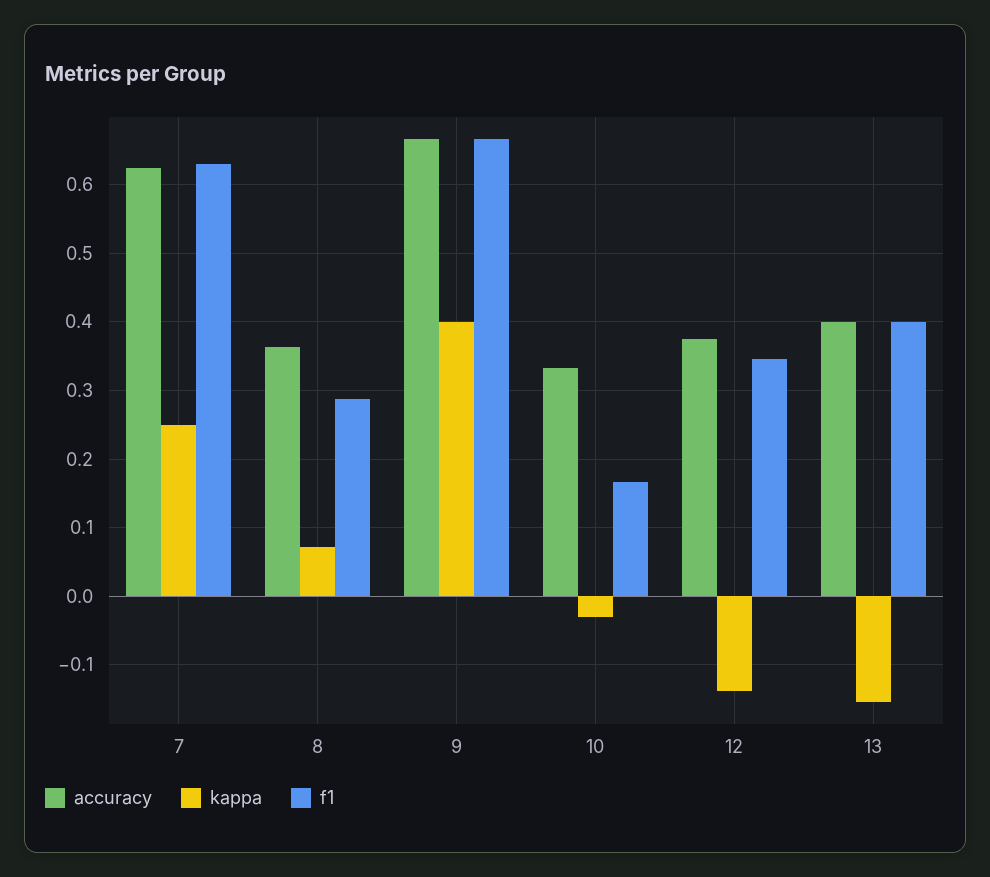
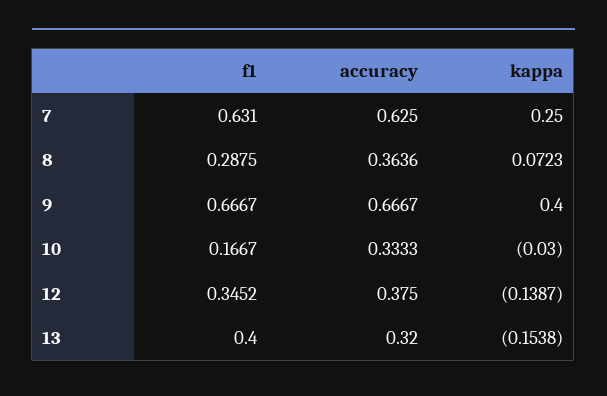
accuracy, 13: 0.4 -> 0.32

